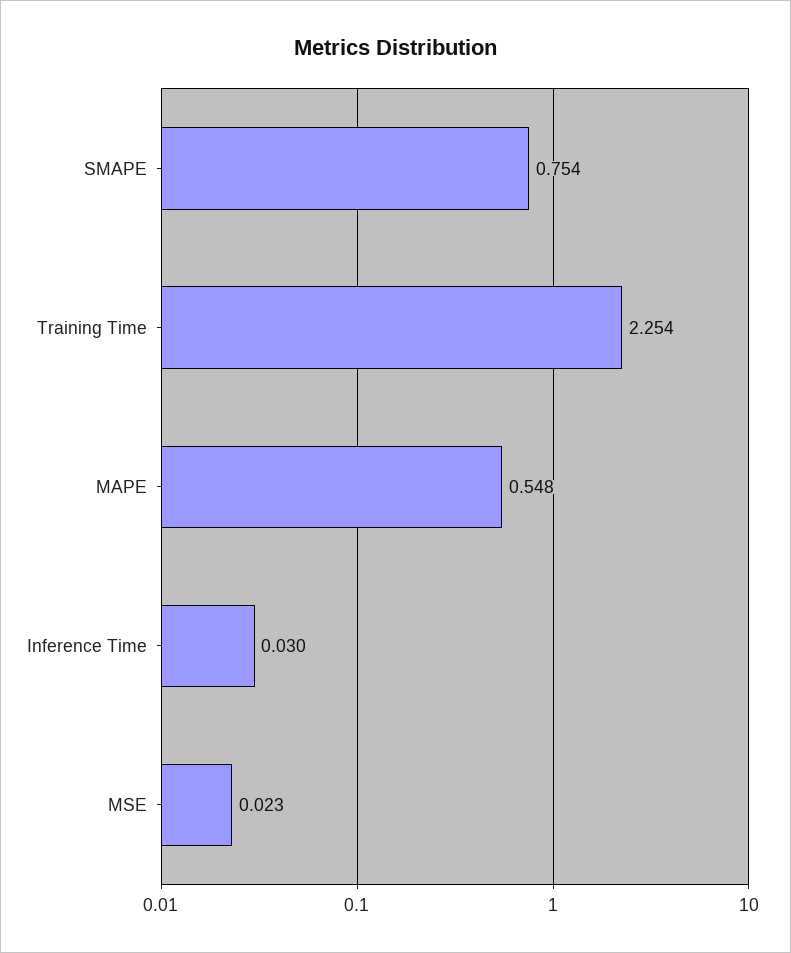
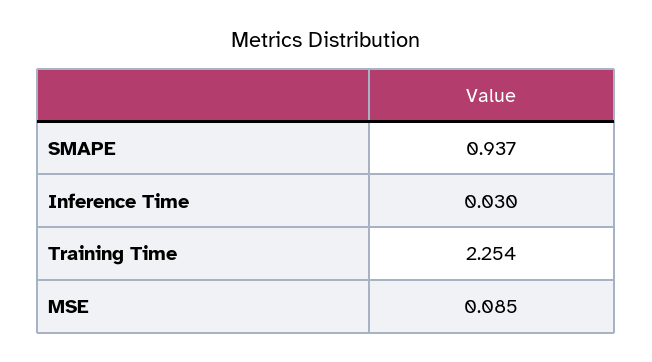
SMAPE: 0.754 -> 0.937
MAPE: 0.548 -> none
MSE: 0.023 -> 0.085

